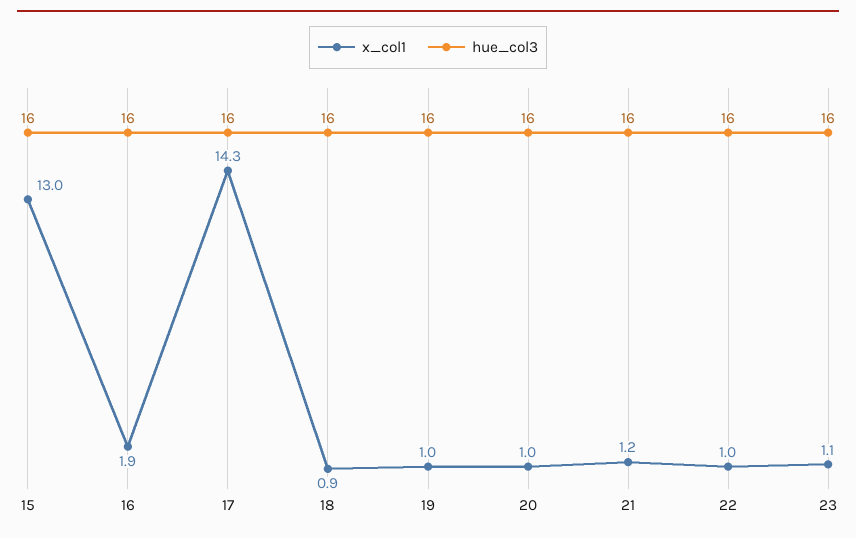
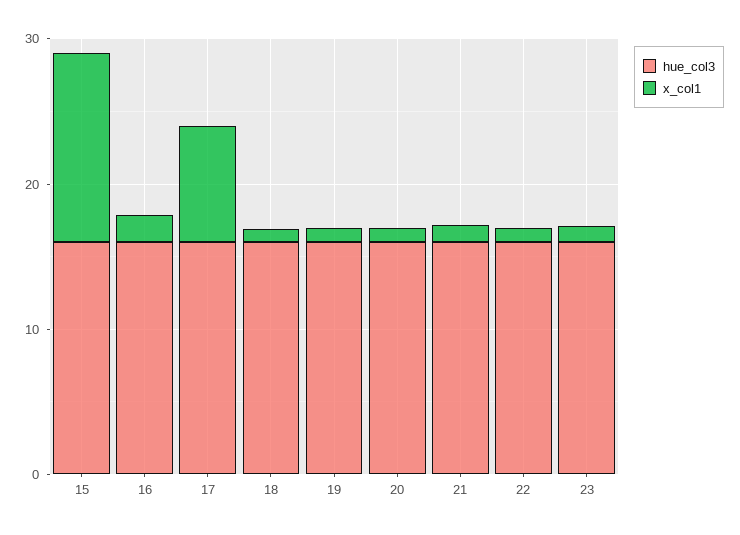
x_col1, 17: 14.3 -> 8

